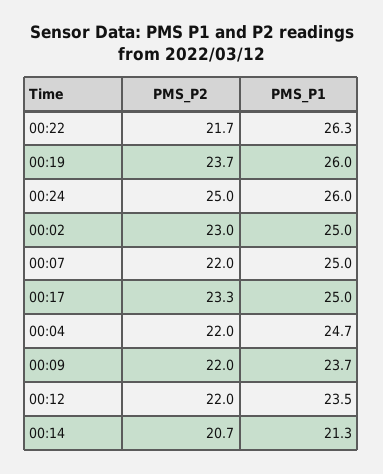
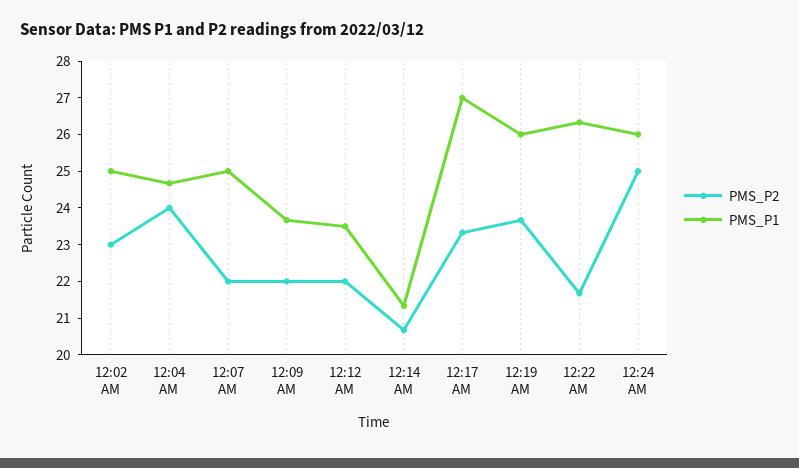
PMS_P1, 00:17: 25 -> 27
PMS_P2, 00:04: 22 -> 24

